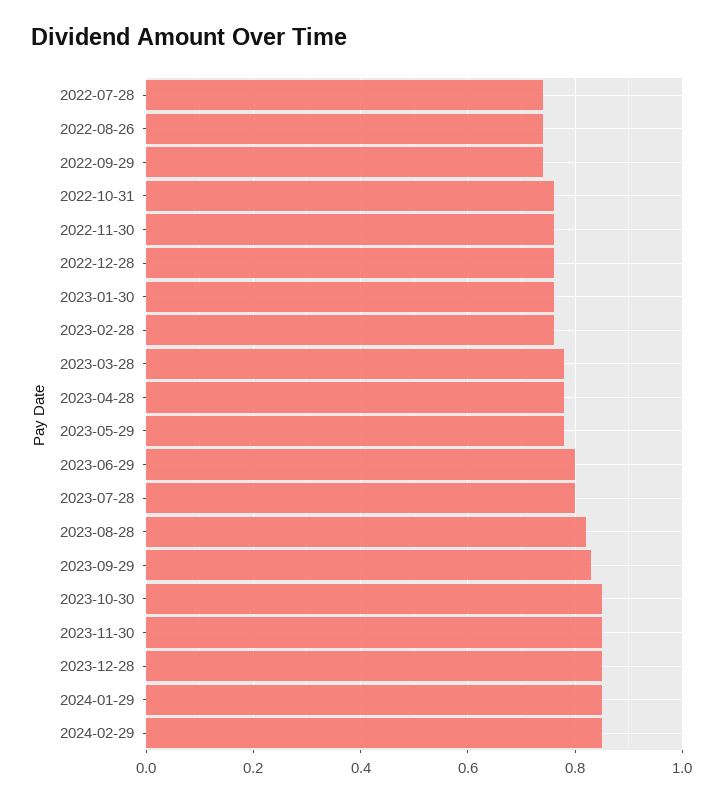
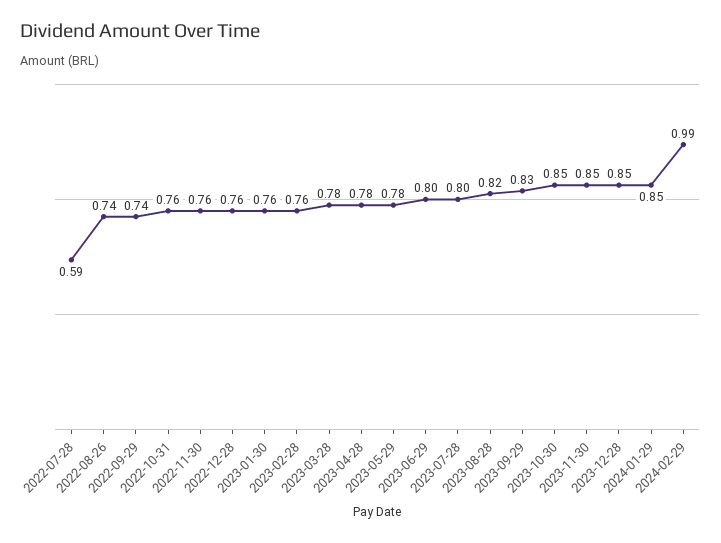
2022-07-28: 0.75 -> 0.59
2024-02-29: 0.85 -> 0.99

